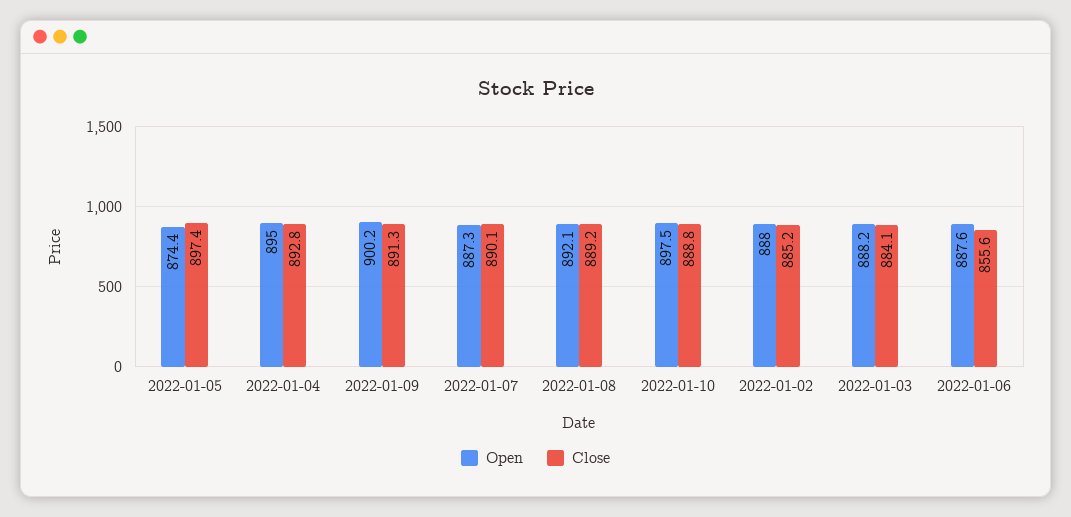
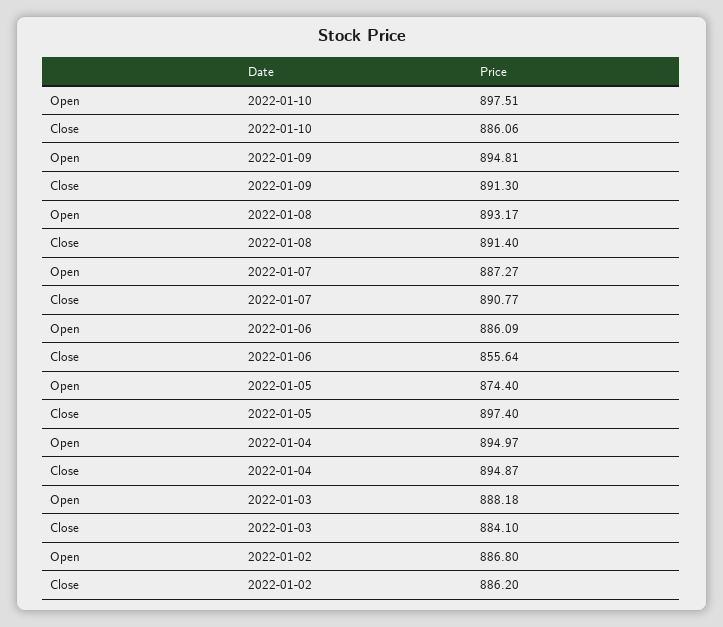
Close, 2022-01-04: 892.8 -> 894.87
Open, 2022-01-09: 900.2 -> 894.81
Close, 2022-01-07: 890.1 -> 890.77
Open, 2022-01-08: 892.1 -> 893.17
Close, 2022-01-08: 889.2 -> 891.4
Close, 2022-01-10: 888.8 -> 886.06
Open, 2022-01-02: 888 -> 886.8
Close, 2022-01-02: 885.2 -> 886.2
Open, 2022-01-06: 887.6 -> 886.09

